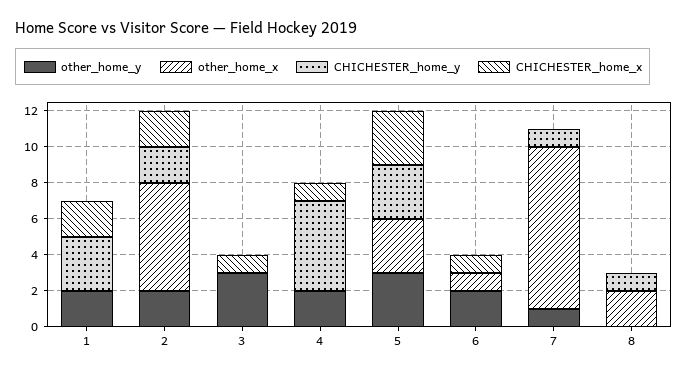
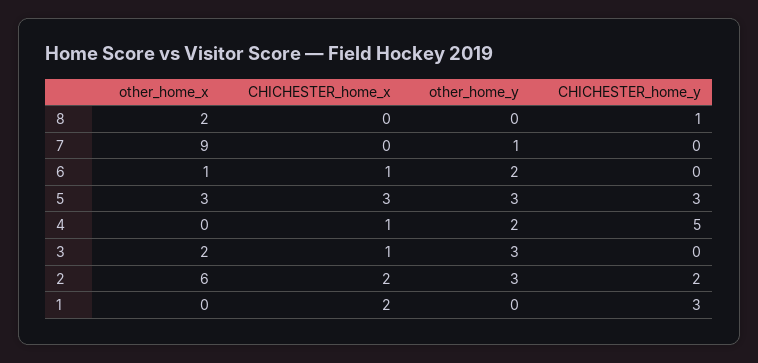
other_home_y, 1: 2 -> 0
other_home_y, 2: 2 -> 3
other_home_x, 3: 0 -> 2
CHICHESTER_home_y, 7: 1 -> 0

